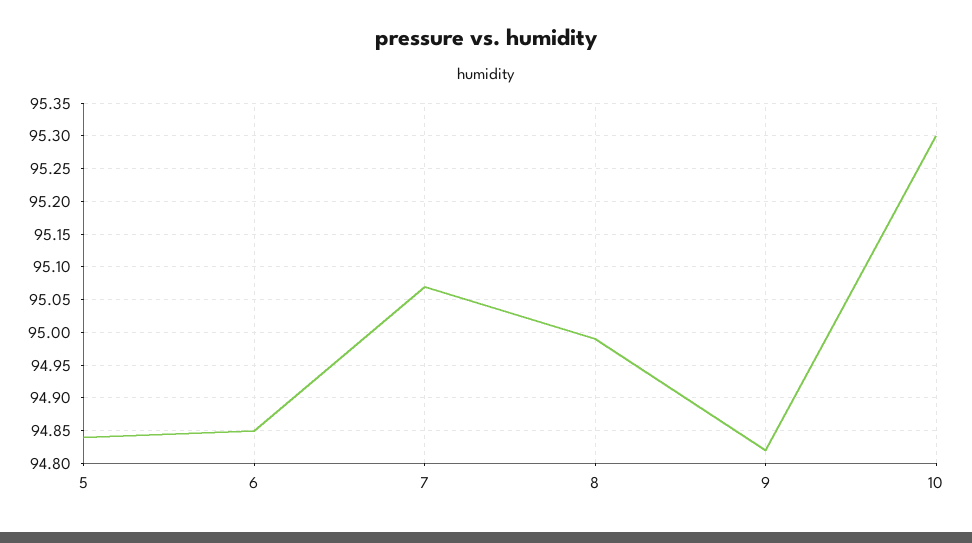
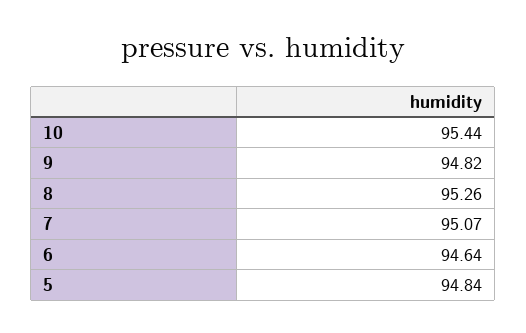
6: 94.85 -> 94.64
8: 94.99 -> 95.26
10: 95.3 -> 95.44

